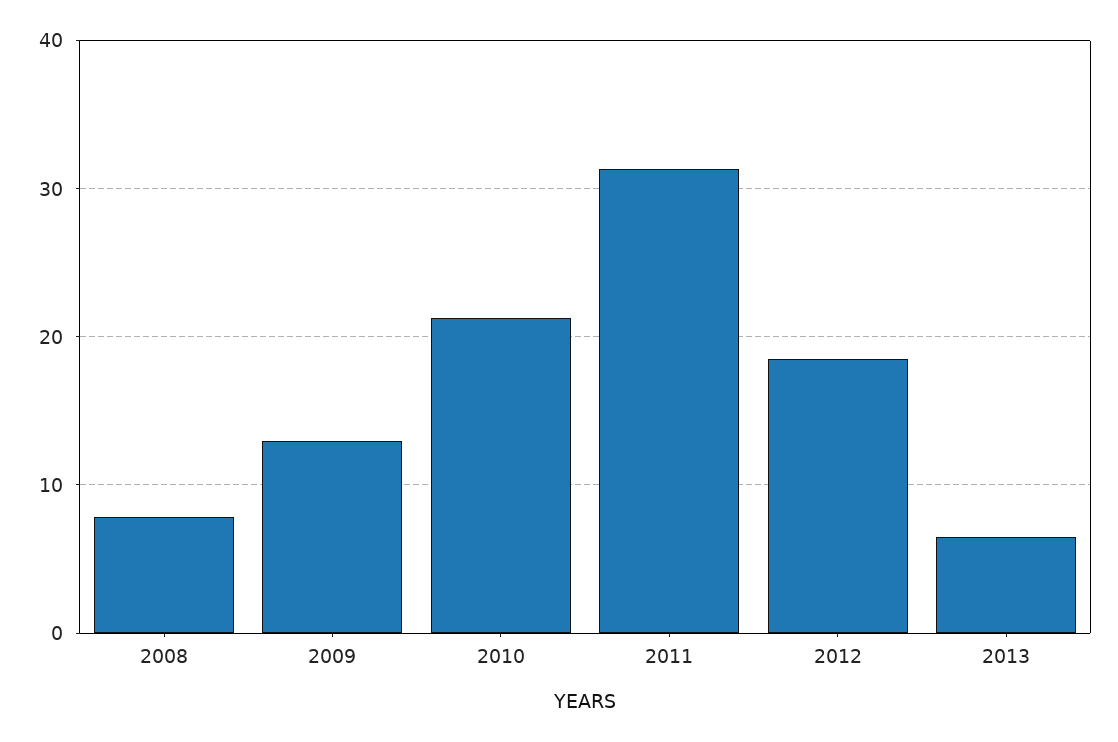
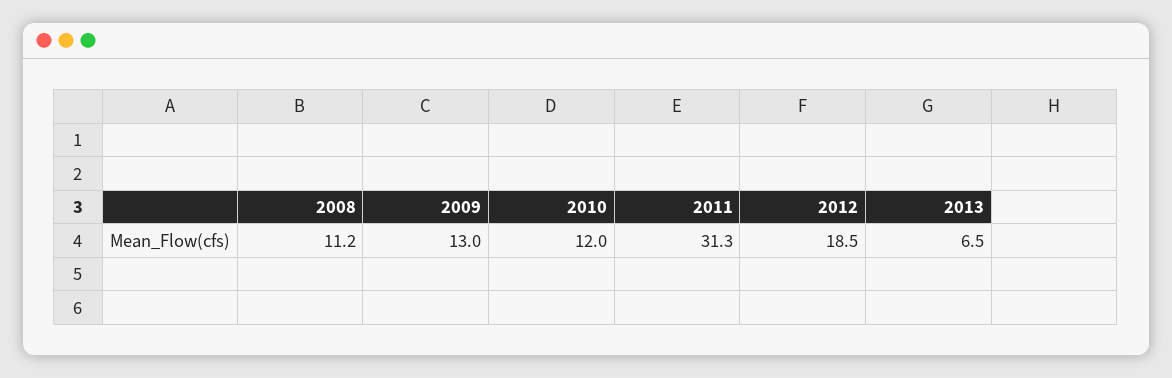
2008: 8 -> 11.2
2010: 21 -> 12

